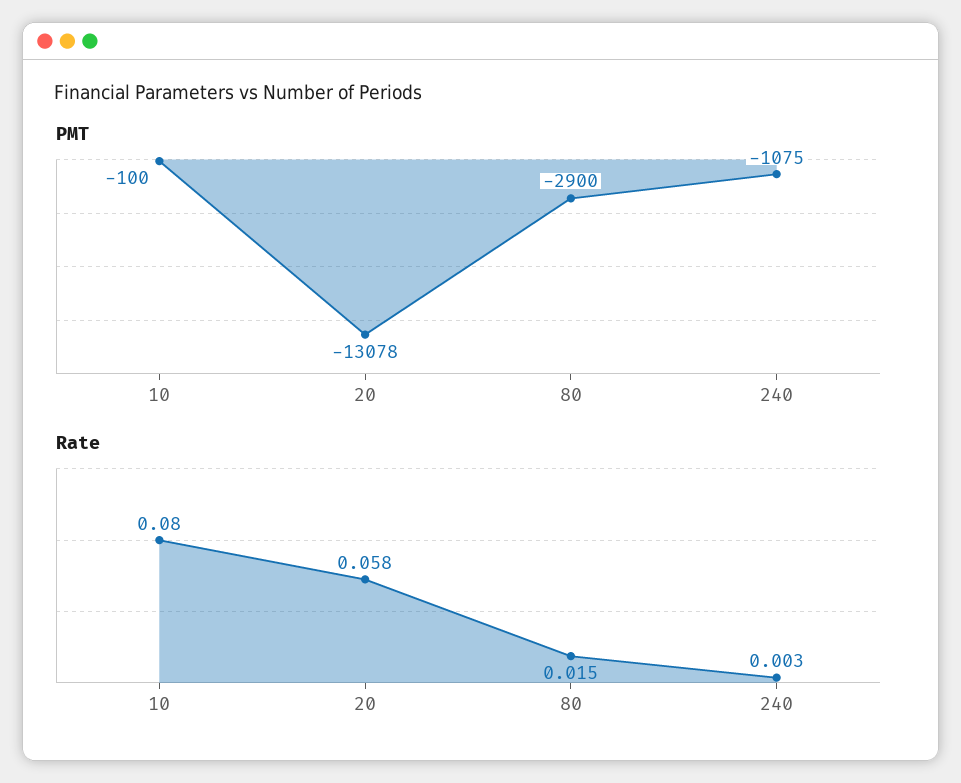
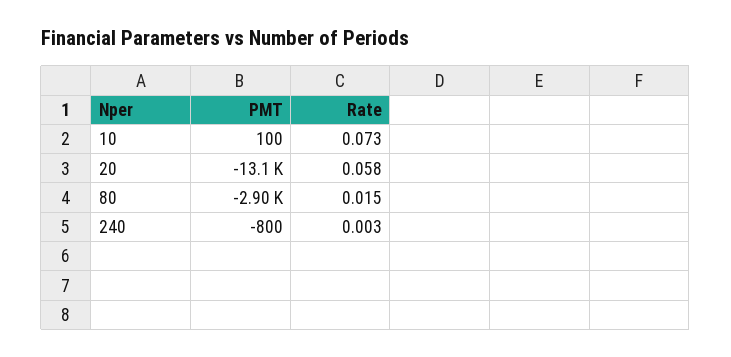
PMT, 10: -100 -> 100
PMT, 240: -1075 -> -800
Rate, 10: 0.08 -> 0.073

